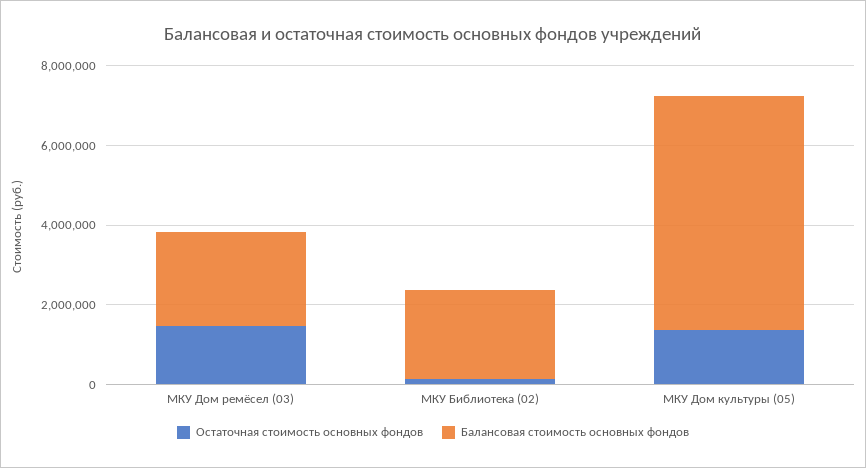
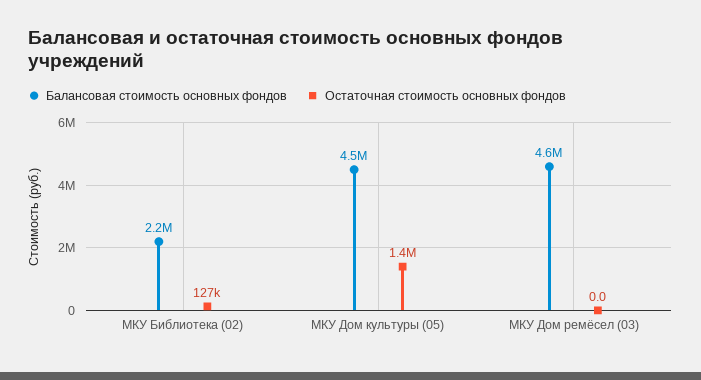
Остаточная стоимость основных фондов, МКУ Дом ремёсел (03): 1500000 -> 0
Балансовая стоимость основных фондов, МКУ Дом ремёсел (03): 2500000 -> 4600000
Балансовая стоимость основных фондов, МКУ Дом культуры (05): 6000000 -> 4500000

